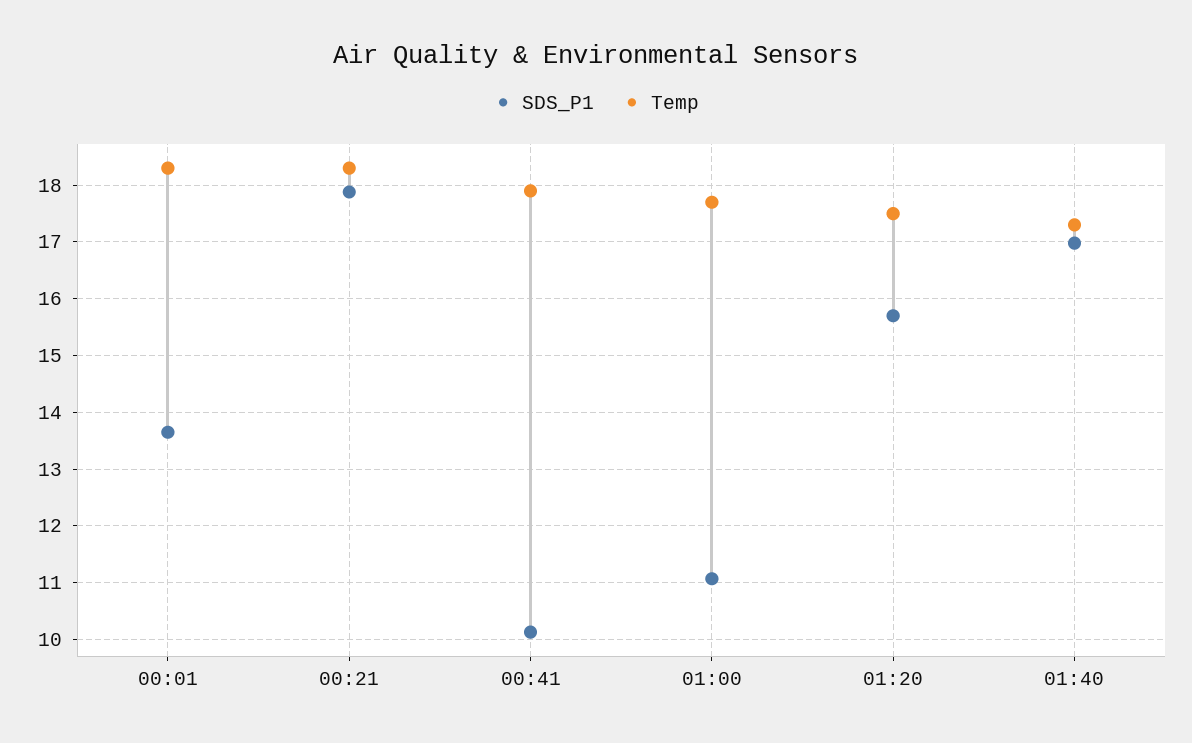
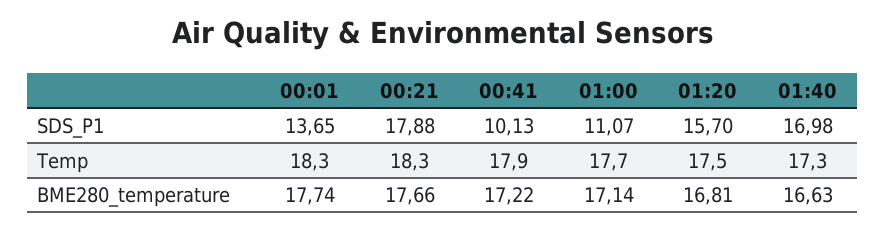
BME280_temperature, 00:01: none -> 17.74
BME280_temperature, 00:21: none -> 17.66
BME280_temperature, 00:41: none -> 17.22
BME280_temperature, 01:00: none -> 17.14
BME280_temperature, 01:20: none -> 16.81
BME280_temperature, 01:40: none -> 16.63

